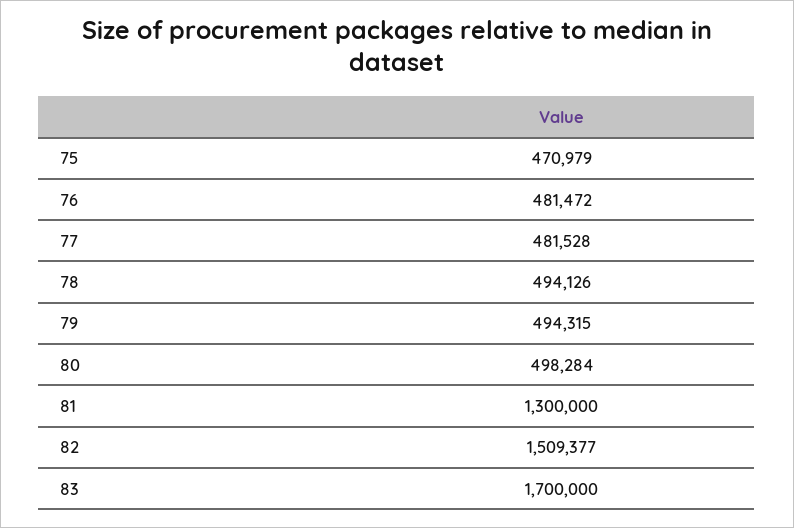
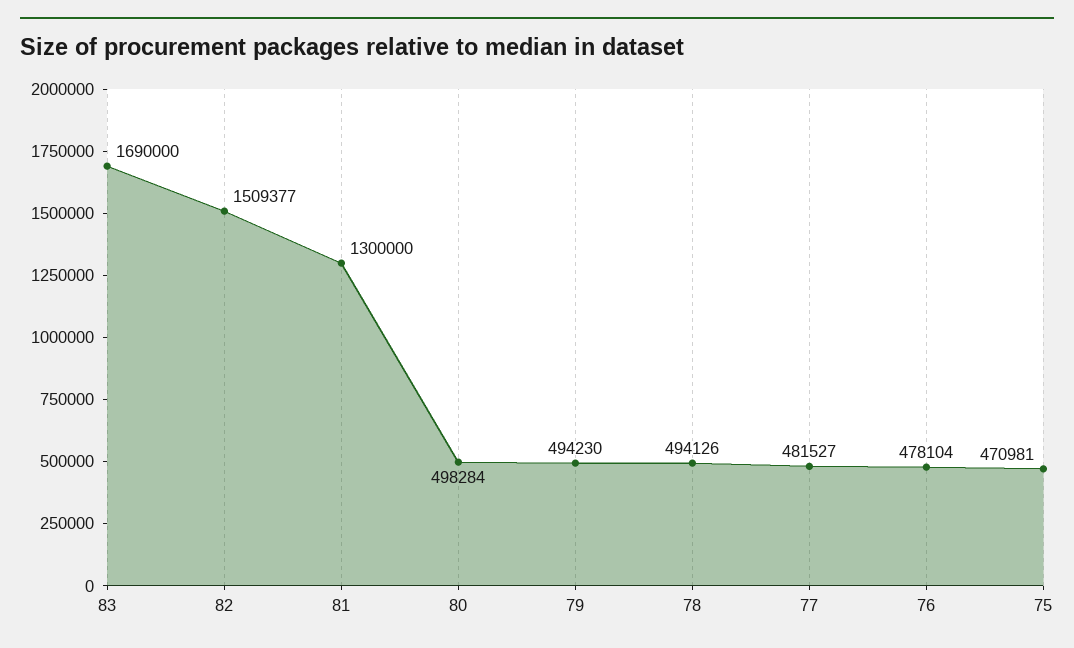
75: 470979 -> 470981
76: 481472 -> 478104
77: 481528 -> 481527
79: 494315 -> 494230
83: 1700000 -> 1690000

